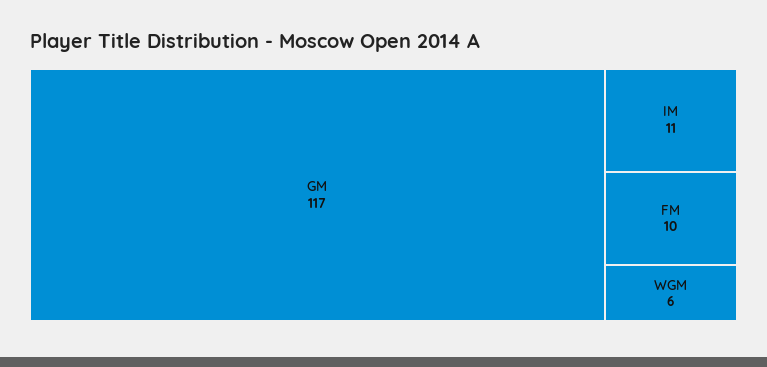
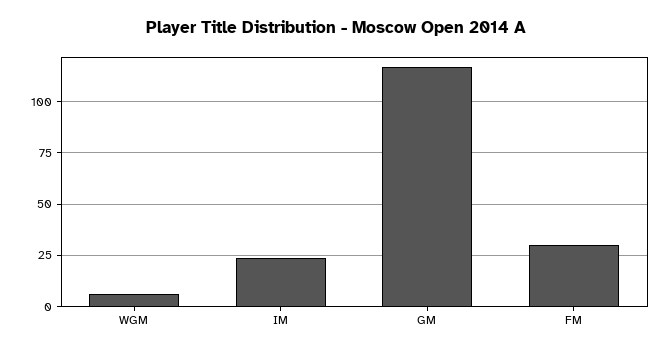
IM: 11 -> 25
FM: 10 -> 30

